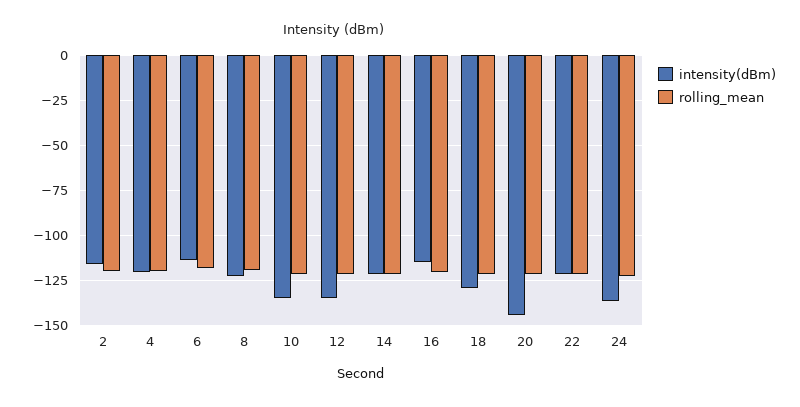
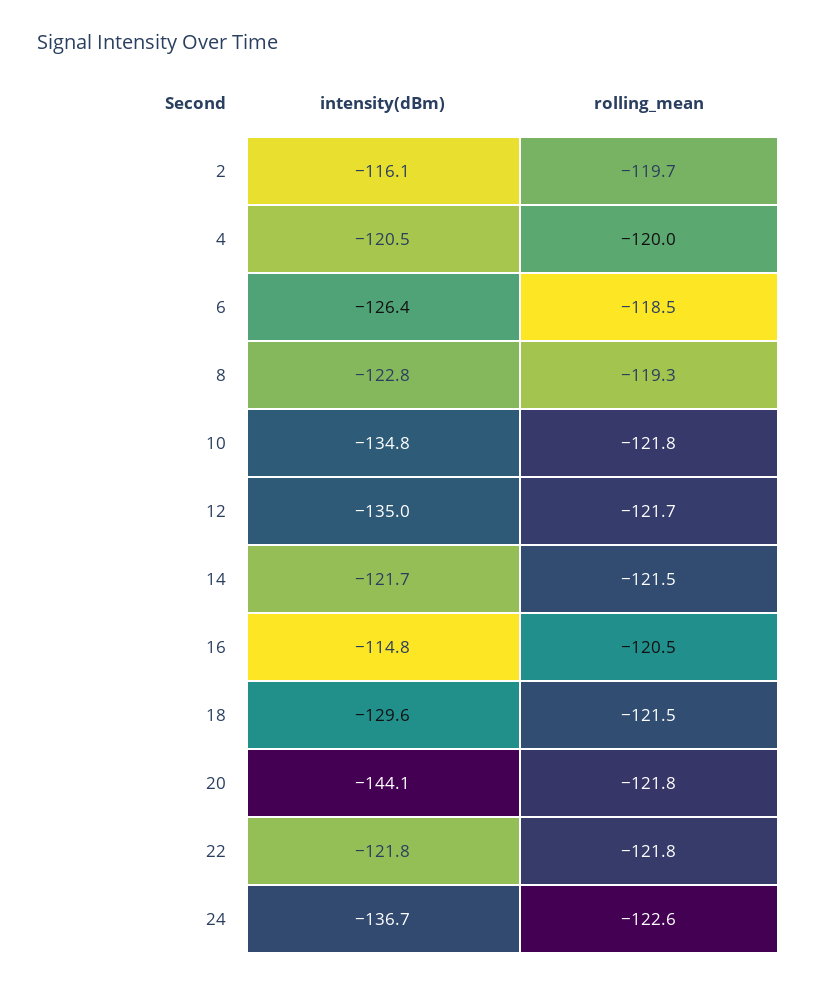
intensity(dBm), 6: -115 -> -126.4

